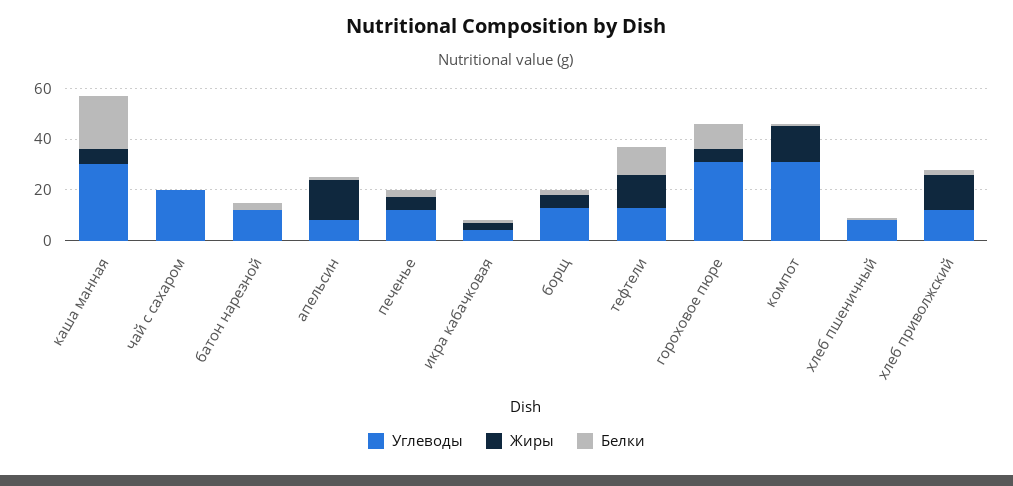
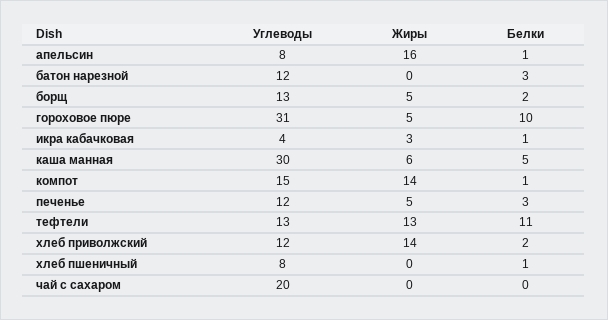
Белки, каша манная: 20 -> 5
Углеводы, компот: 30 -> 15

